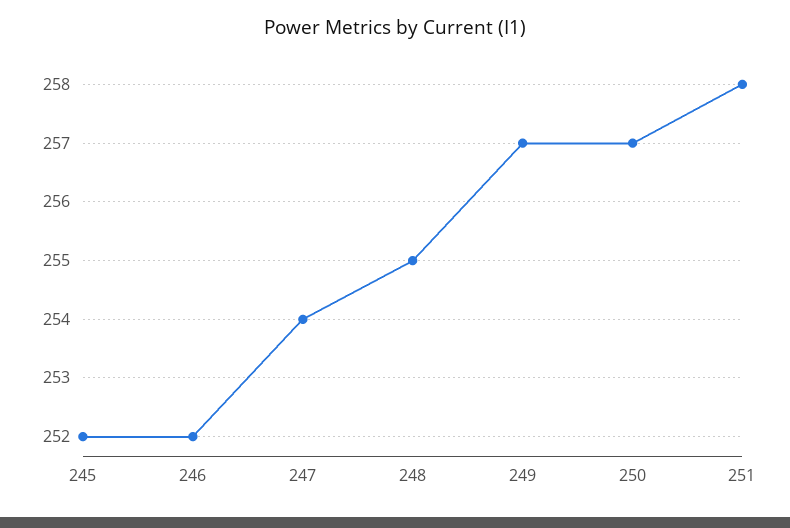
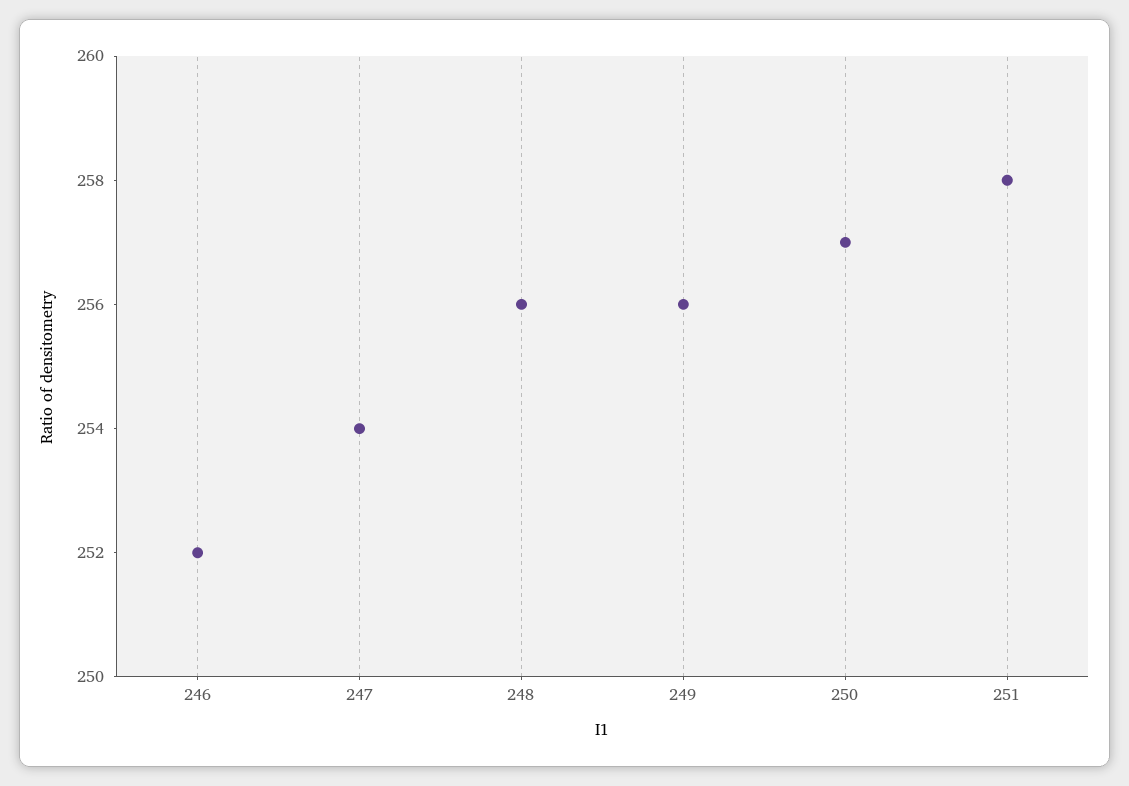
245: 252 -> none
248: 255 -> 256
249: 257 -> 256

